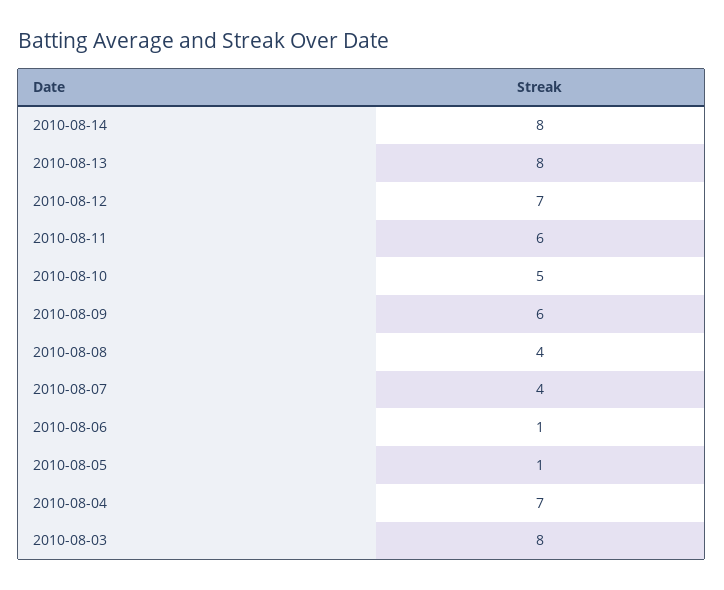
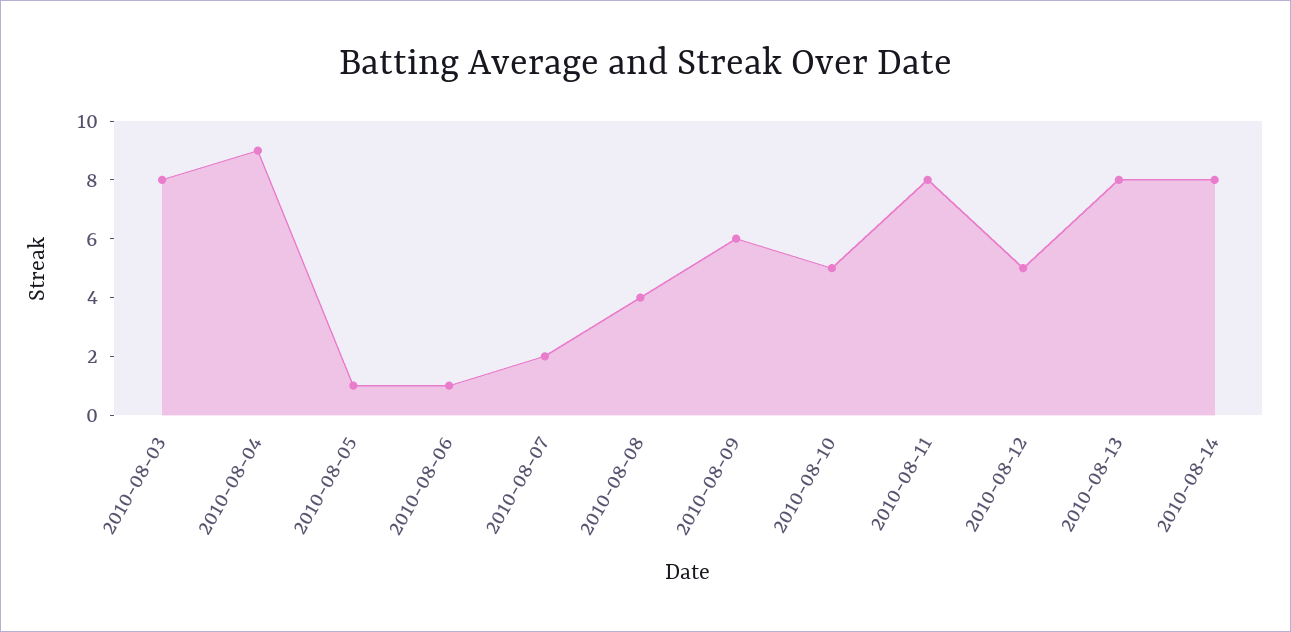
2010-08-12: 7 -> 5
2010-08-11: 6 -> 8
2010-08-07: 4 -> 2
2010-08-04: 7 -> 9

